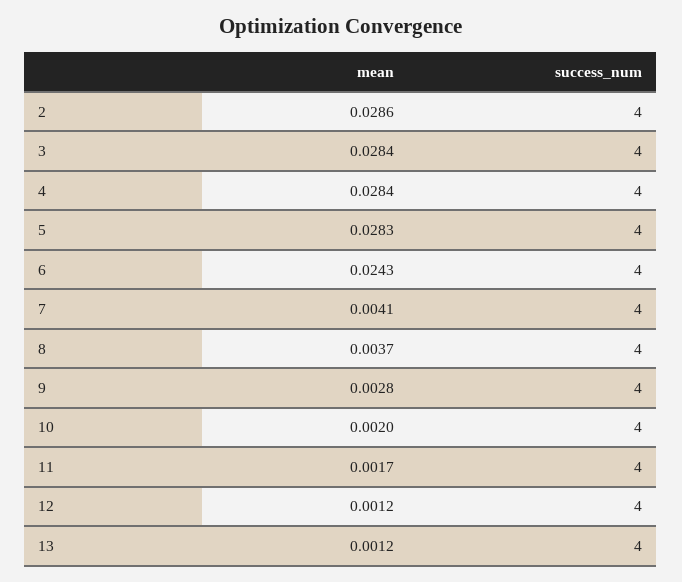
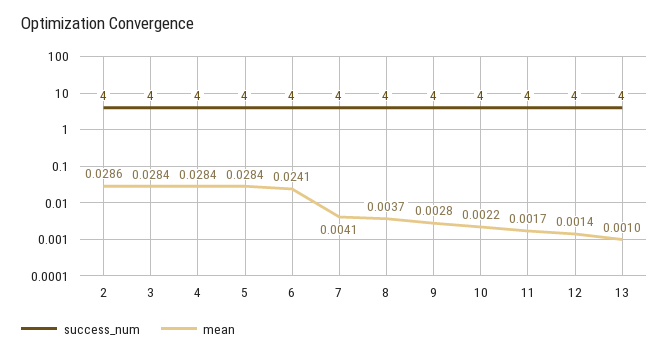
mean, 5: 0.0283 -> 0.0284
mean, 6: 0.0243 -> 0.0241
mean, 10: 0.002 -> 0.0022
mean, 12: 0.0012 -> 0.0014
mean, 13: 0.0012 -> 0.001

